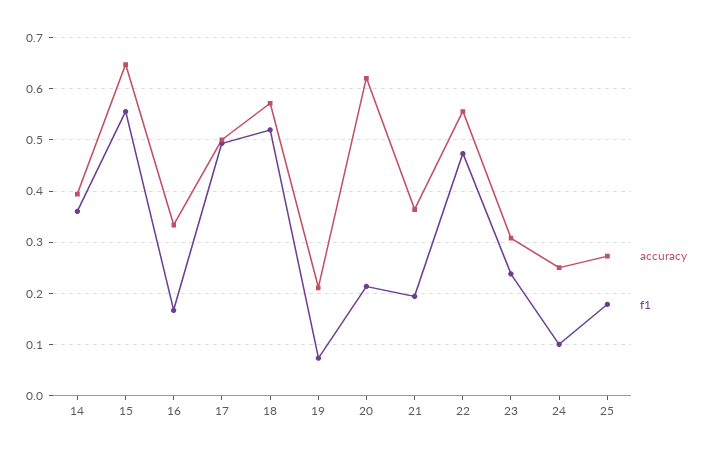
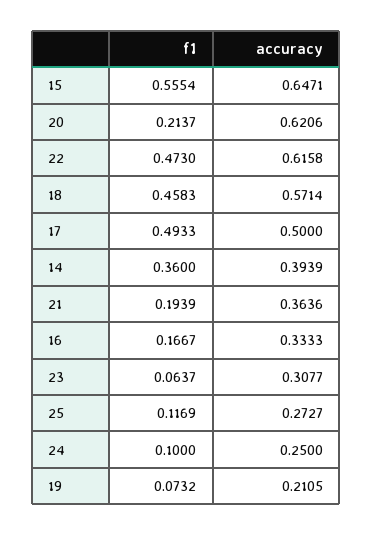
f1, 18: 0.52 -> 0.4583
accuracy, 22: 0.56 -> 0.6158
f1, 23: 0.24 -> 0.0637
f1, 25: 0.18 -> 0.1169

